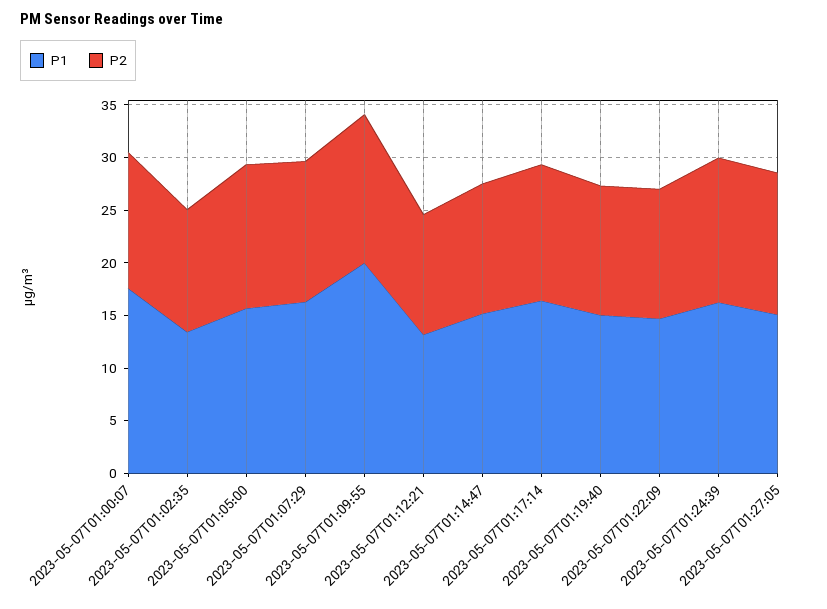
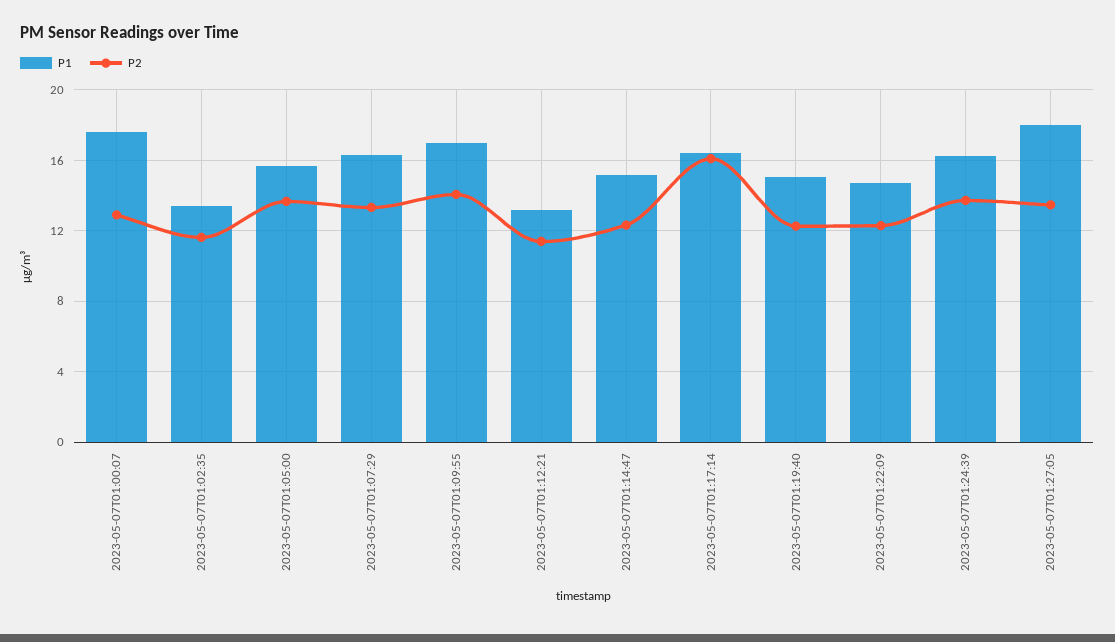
P1, 2023-05-07T01:09:55: 20 -> 17
P2, 2023-05-07T01:17:14: 13 -> 16
P1, 2023-05-07T01:27:05: 15 -> 18

